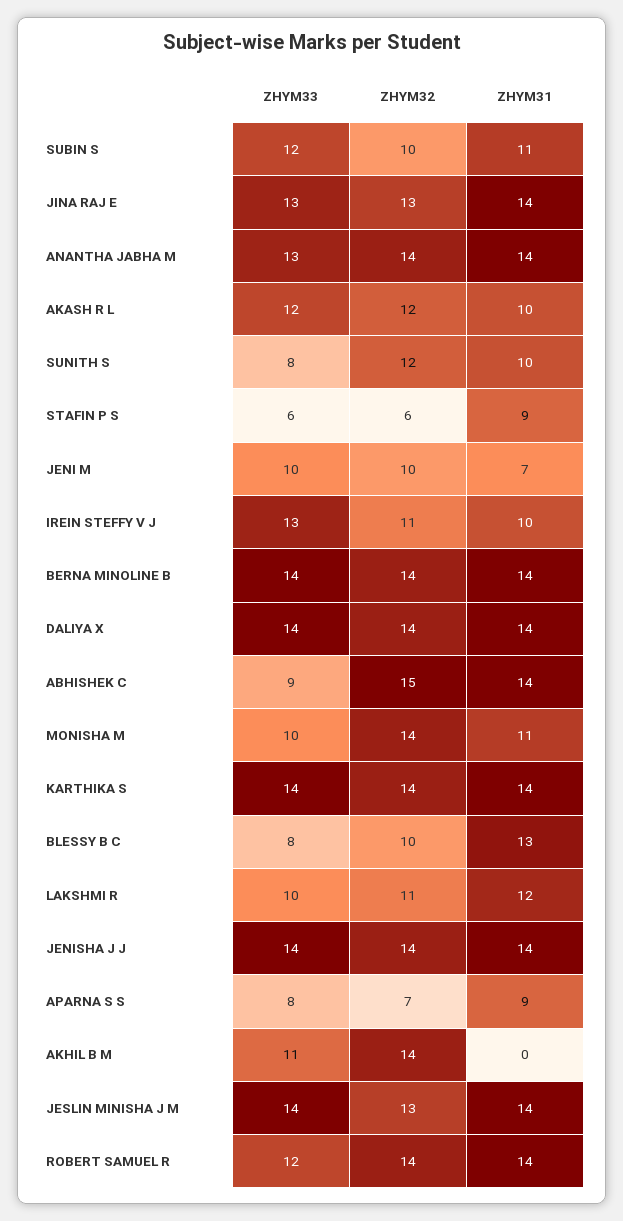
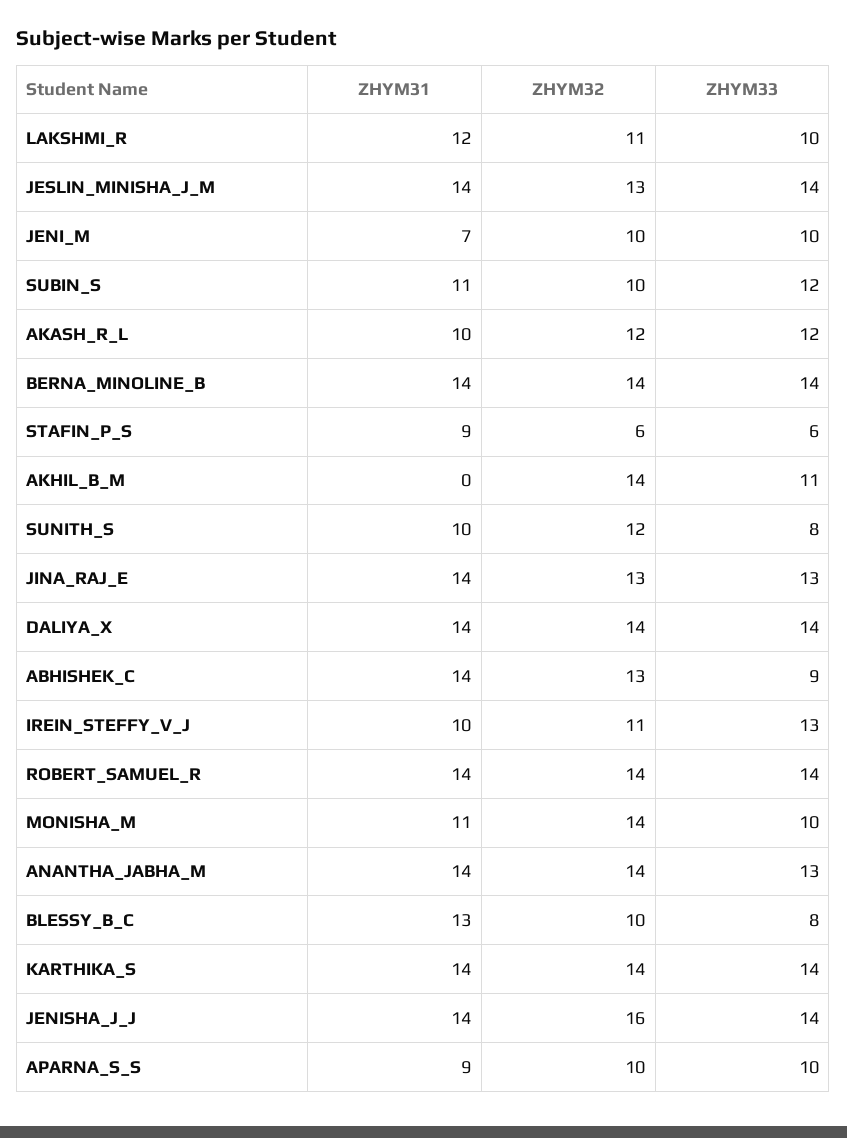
ZHYM32, ABHISHEK C: 15 -> 13
ZHYM32, JENISHA J J: 14 -> 16
ZHYM33, APARNA S S: 8 -> 10
ZHYM32, APARNA S S: 7 -> 10
ZHYM33, ROBERT SAMUEL R: 12 -> 14

